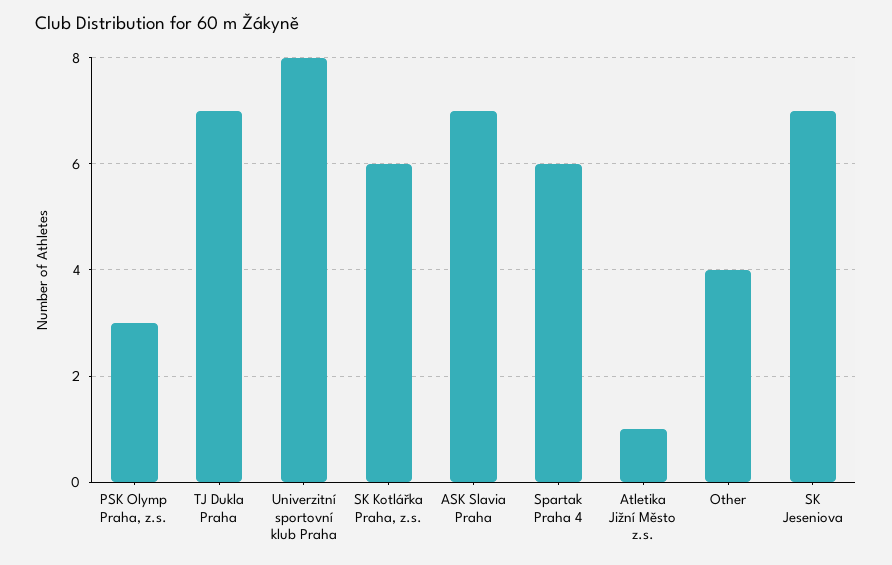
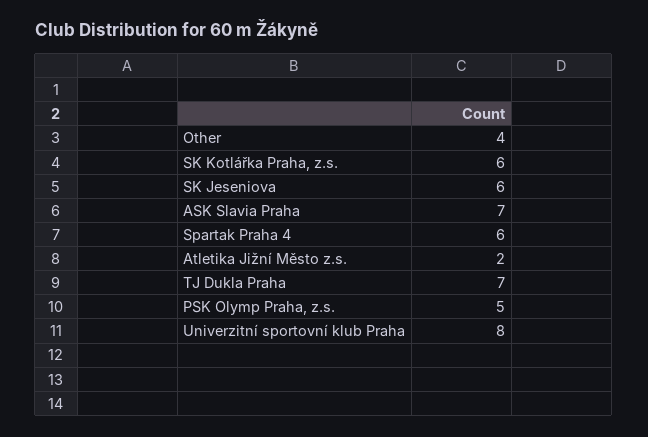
PSK Olymp Praha, z.s.: 3 -> 5
Atletika Jižní Město z.s.: 1 -> 2
SK Jeseniova: 7 -> 6

